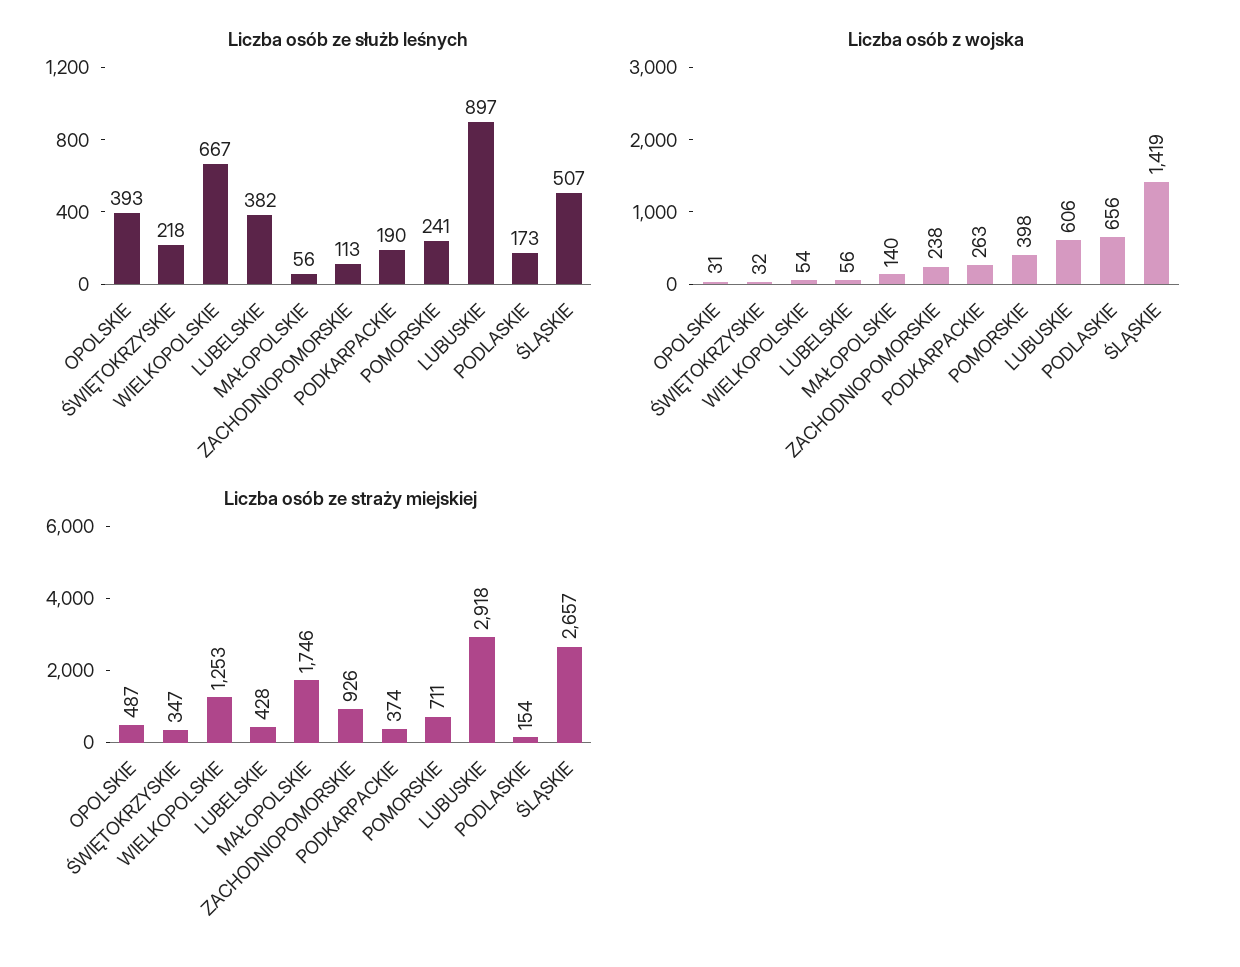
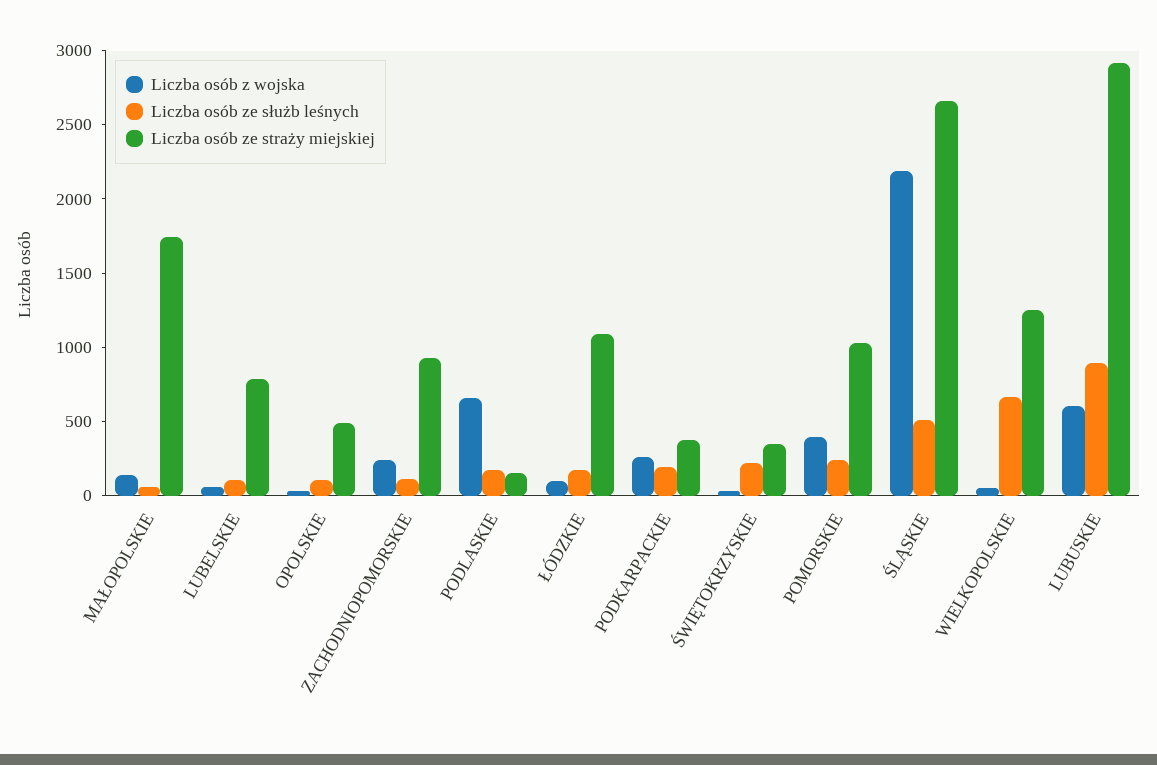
Liczba osób ze służb leśnych, OPOLSKIE: 393 -> 100
Liczba osób ze służb leśnych, LUBELSKIE: 382 -> 100
Liczba osób z wojska, ŚLĄSKIE: 1419 -> 2200
Liczba osób ze straży miejskiej, LUBELSKIE: 428 -> 800
Liczba osób ze straży miejskiej, POMORSKIE: 711 -> 1000
Liczba osób z wojska, ŁÓDZKIE: none -> 100
Liczba osób ze służb leśnych, ŁÓDZKIE: none -> 200
Liczba osób ze straży miejskiej, ŁÓDZKIE: none -> 1100

